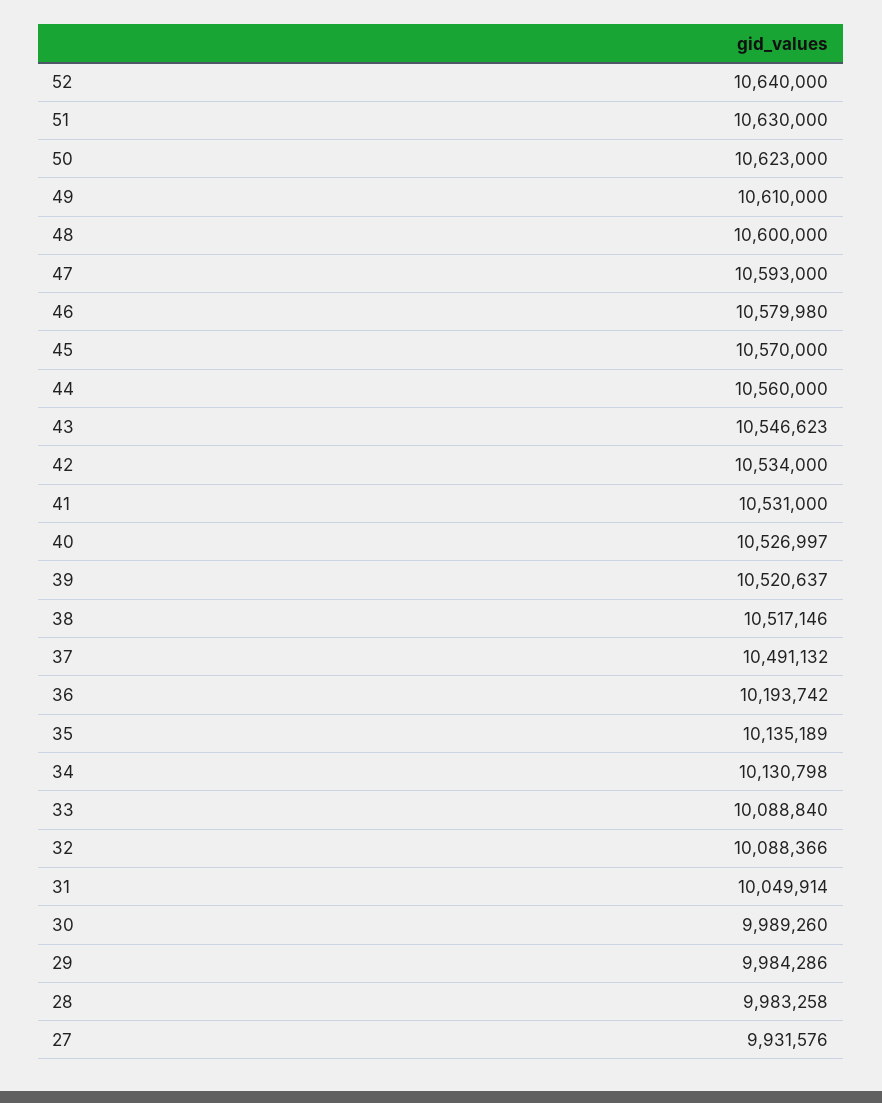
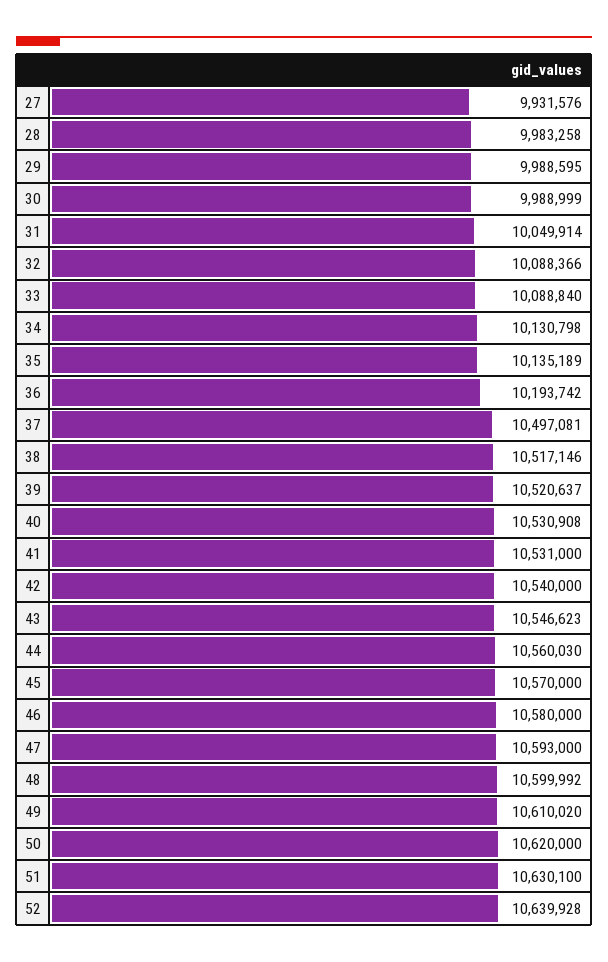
52: 10640000 -> 10639928
51: 10630000 -> 10630100
50: 10623000 -> 10620000
49: 10610000 -> 10610020
48: 10600000 -> 10599992
46: 10579980 -> 10580000
44: 10560000 -> 10560030
42: 10534000 -> 10540000
40: 10526997 -> 10530908
37: 10491132 -> 10497081
30: 9989260 -> 9988999
29: 9984286 -> 9988595

